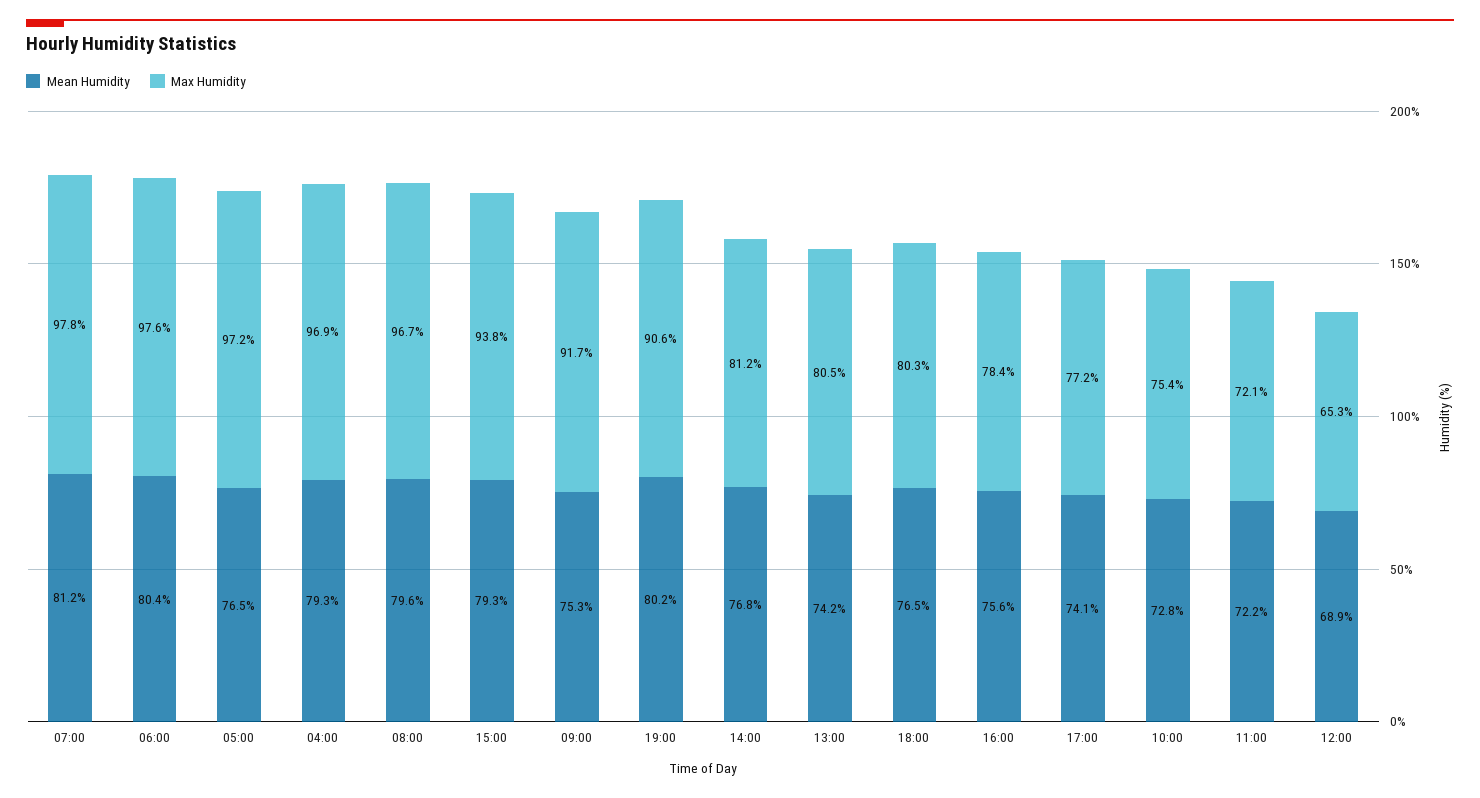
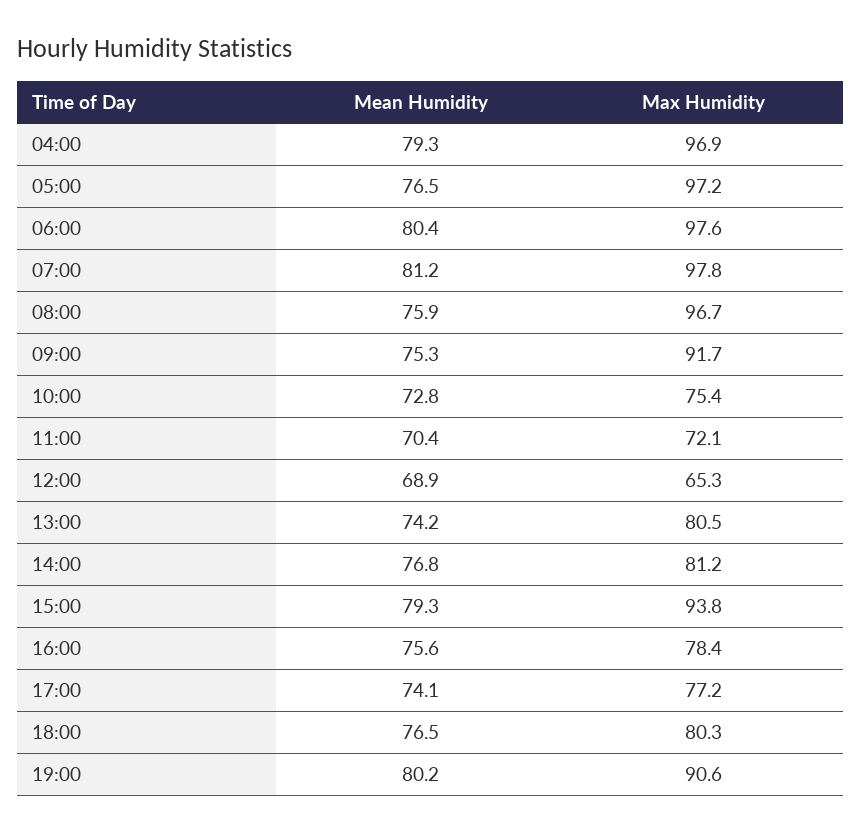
Mean Humidity, 08:00: 79.6 -> 75.9
Mean Humidity, 11:00: 72.2 -> 70.4

